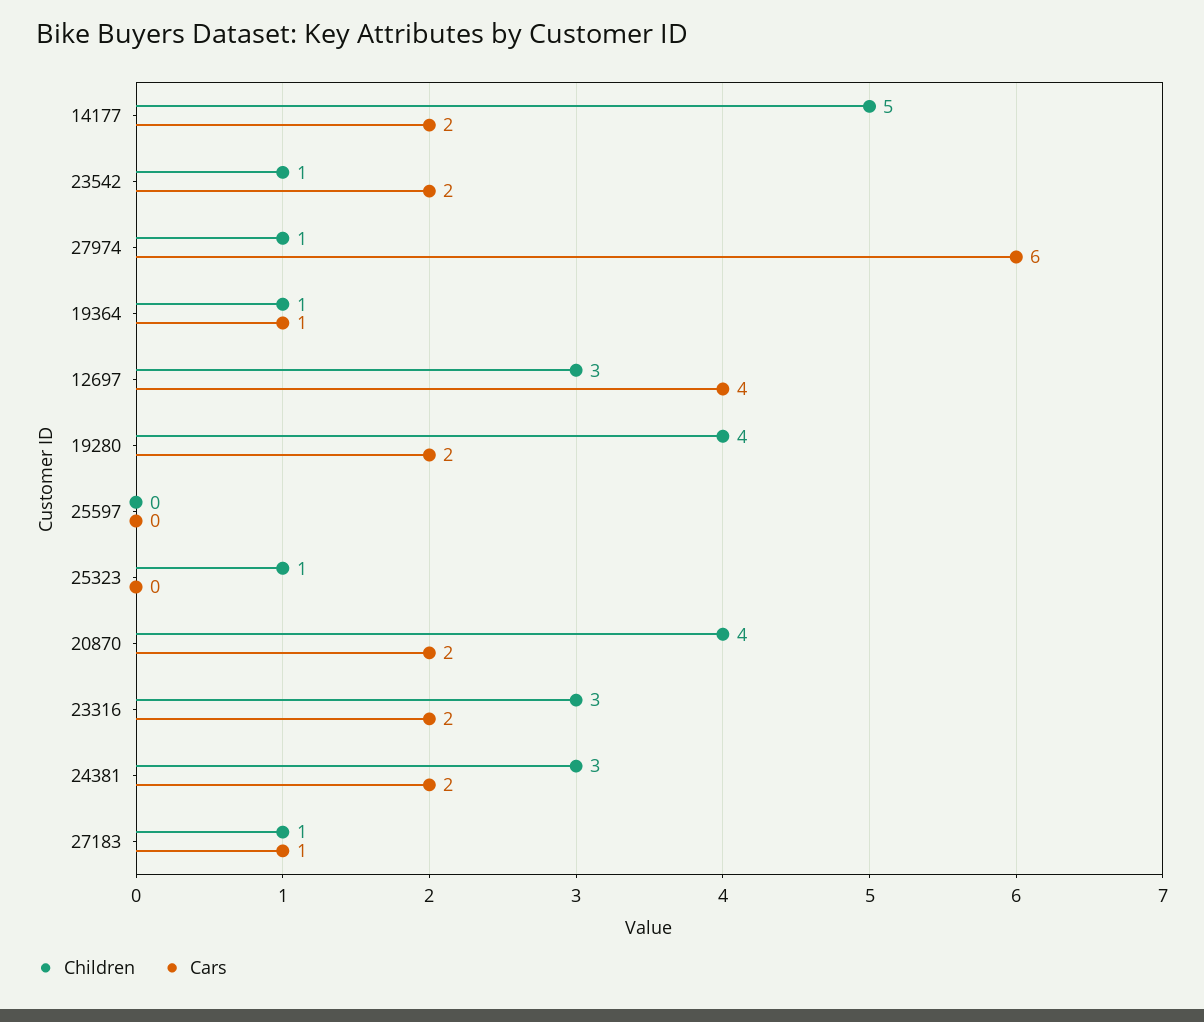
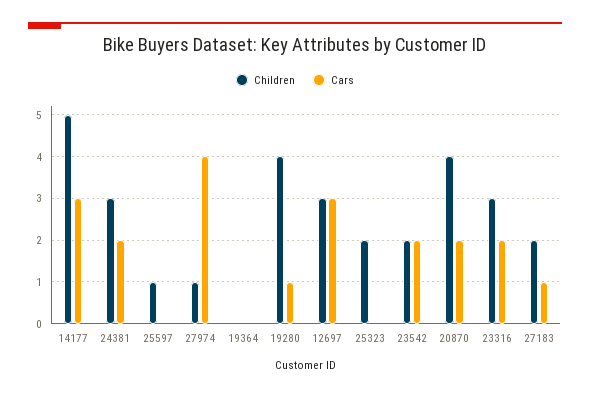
Cars, 14177: 2 -> 3
Children, 23542: 1 -> 2
Cars, 27974: 6 -> 4
Children, 19364: 1 -> 0
Cars, 19364: 1 -> 0
Cars, 12697: 4 -> 3
Cars, 19280: 2 -> 1
Children, 25597: 0 -> 1
Children, 25323: 1 -> 2
Children, 27183: 1 -> 2

